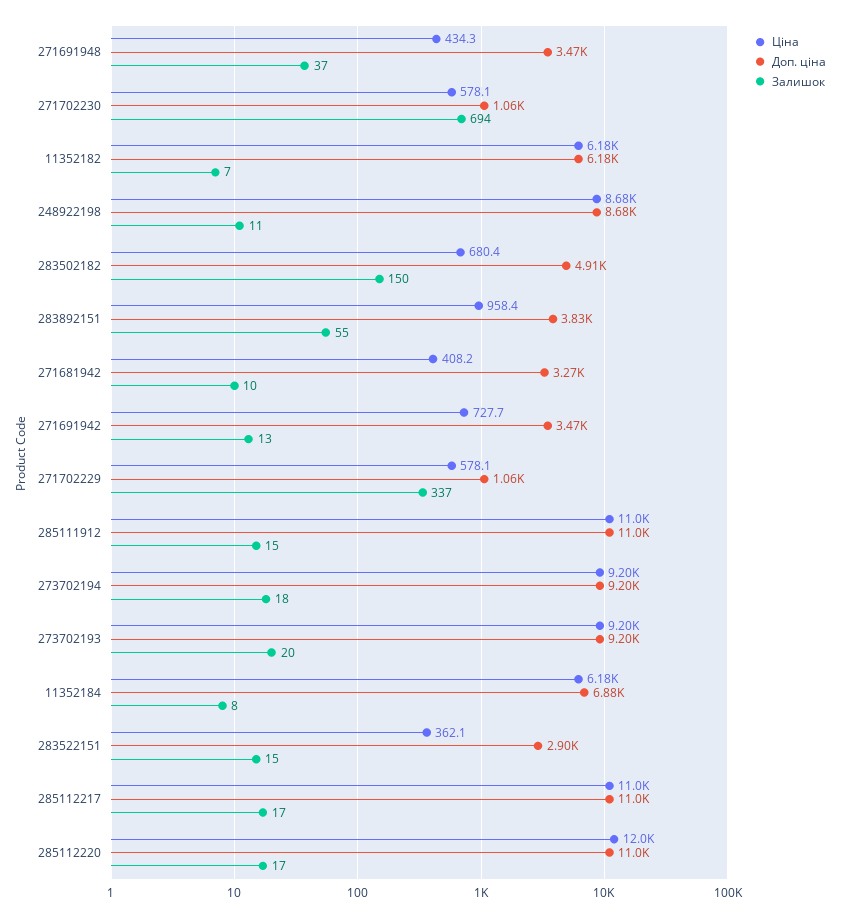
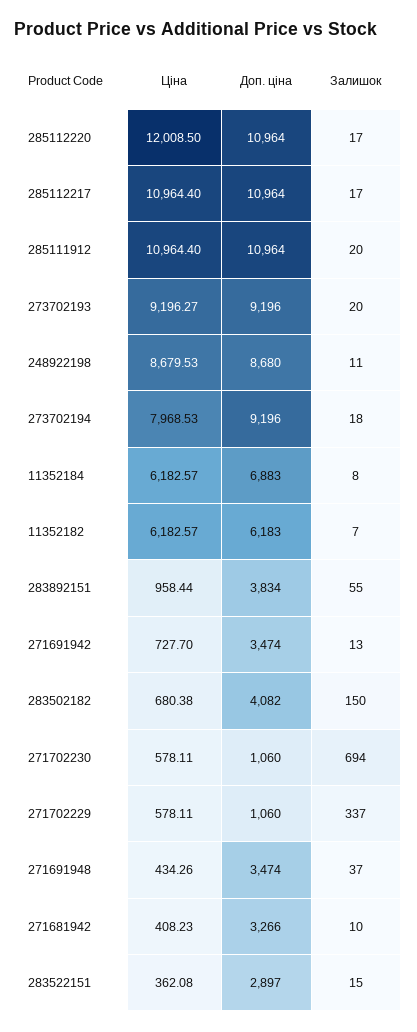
Доп. ціна, 283502182: 4910 -> 4082
Залишок, 285111912: 15 -> 20
Ціна, 273702194: 9200 -> 7968.53

